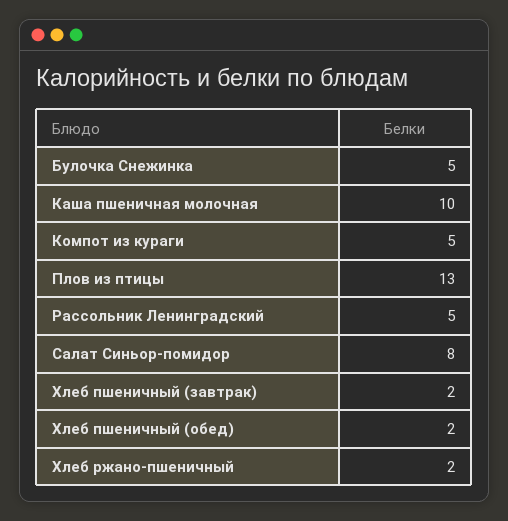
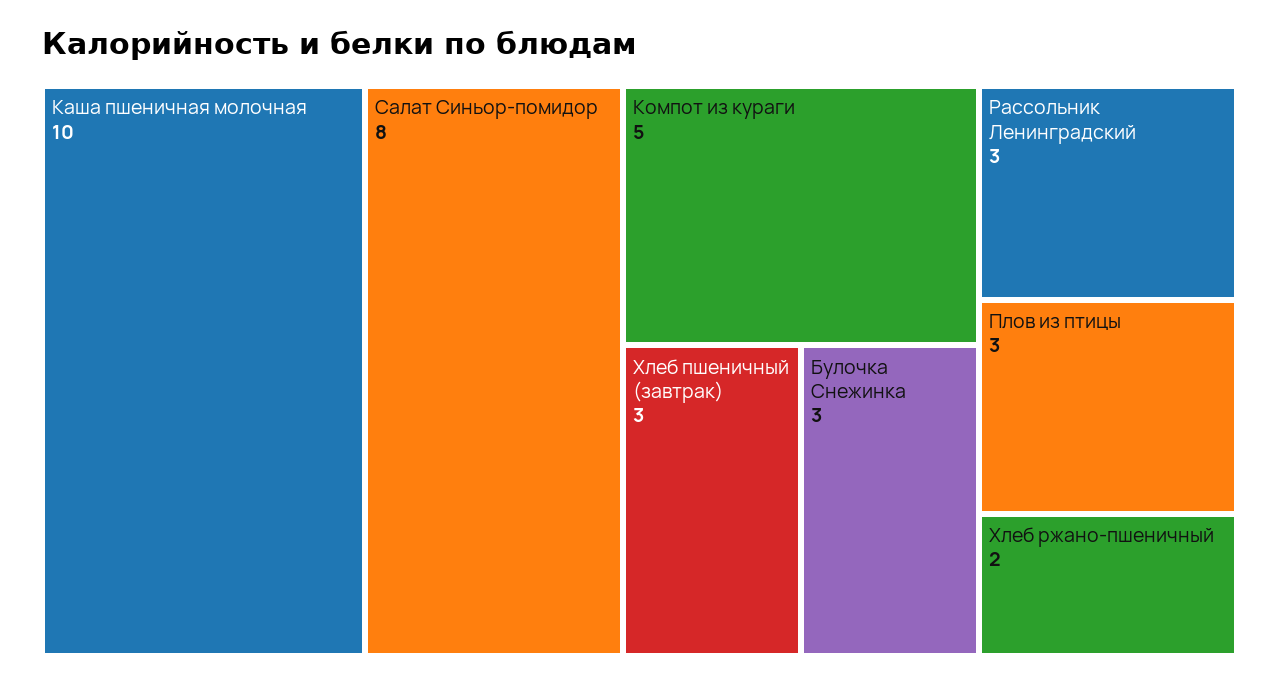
Булочка Снежинка: 5 -> 3
Плов из птицы: 13 -> 3
Рассольник Ленинградский: 5 -> 3
Хлеб пшеничный (завтрак): 2 -> 3
Хлеб пшеничный (обед): 2 -> none

